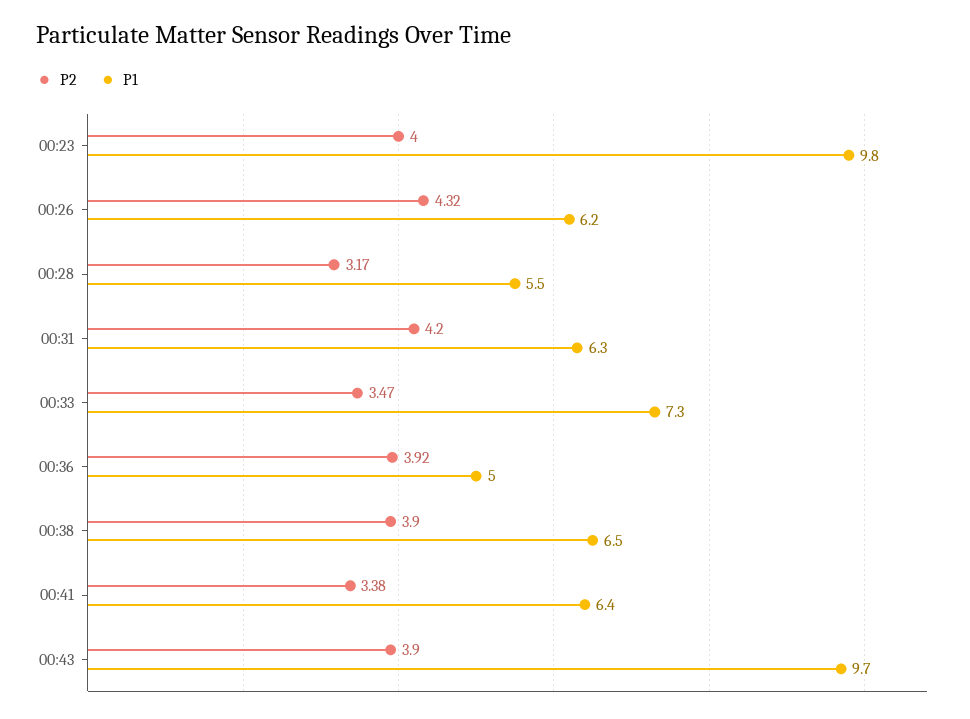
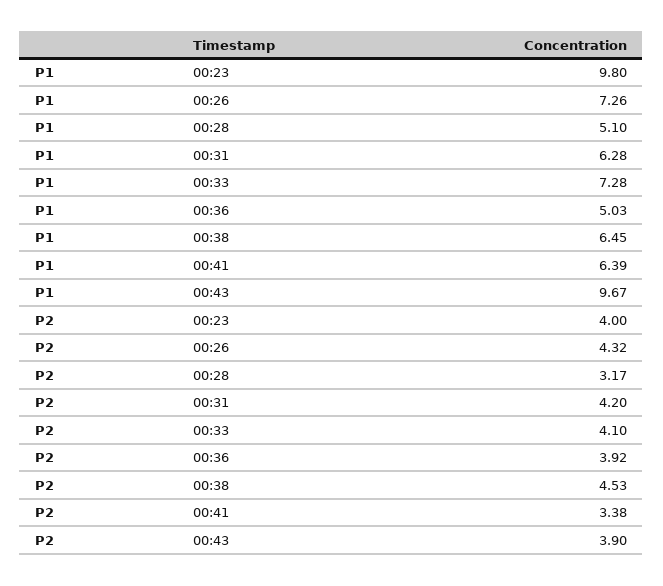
P1, 00:26: 6.2 -> 7.26
P1, 00:28: 5.5 -> 5.1
P2, 00:33: 3.47 -> 4.1
P2, 00:38: 3.9 -> 4.53

